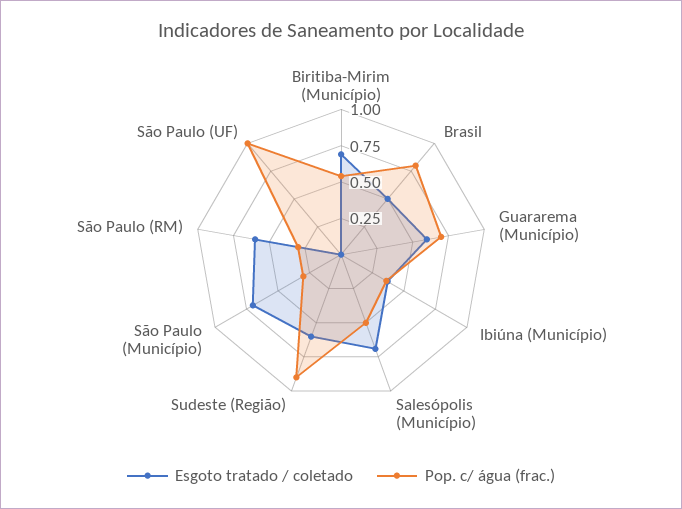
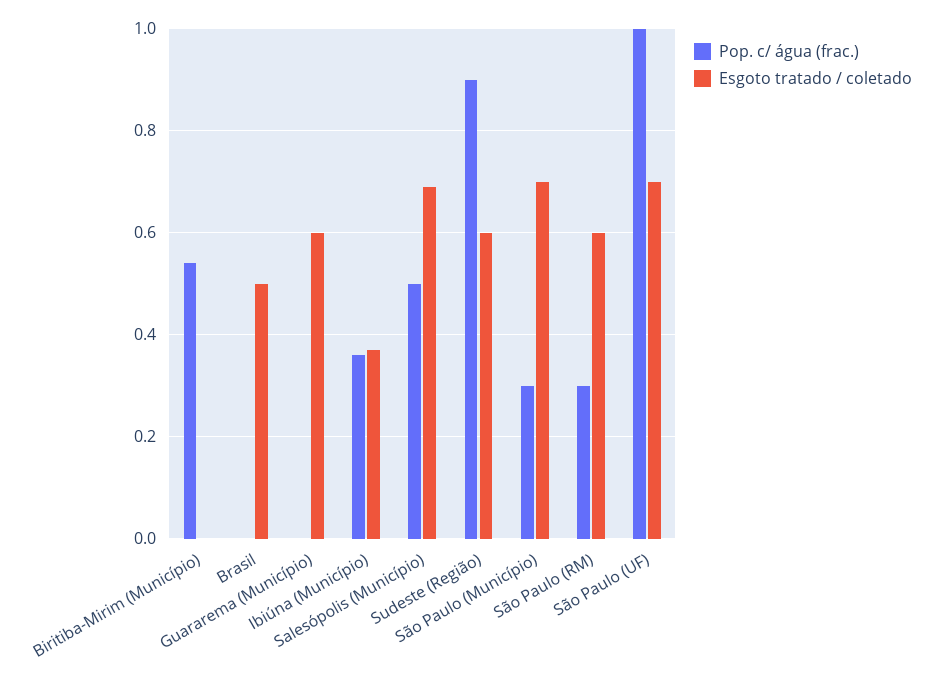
Esgoto tratado / coletado, Biritiba-Mirim (Município): 0.75 -> 0
Pop. c/ água (frac.), Brasil: 0.75 -> 0
Pop. c/ água (frac.), Guararema (Município): 0.75 -> 0
Esgoto tratado / coletado, São Paulo (UF): 0 -> 0.7

